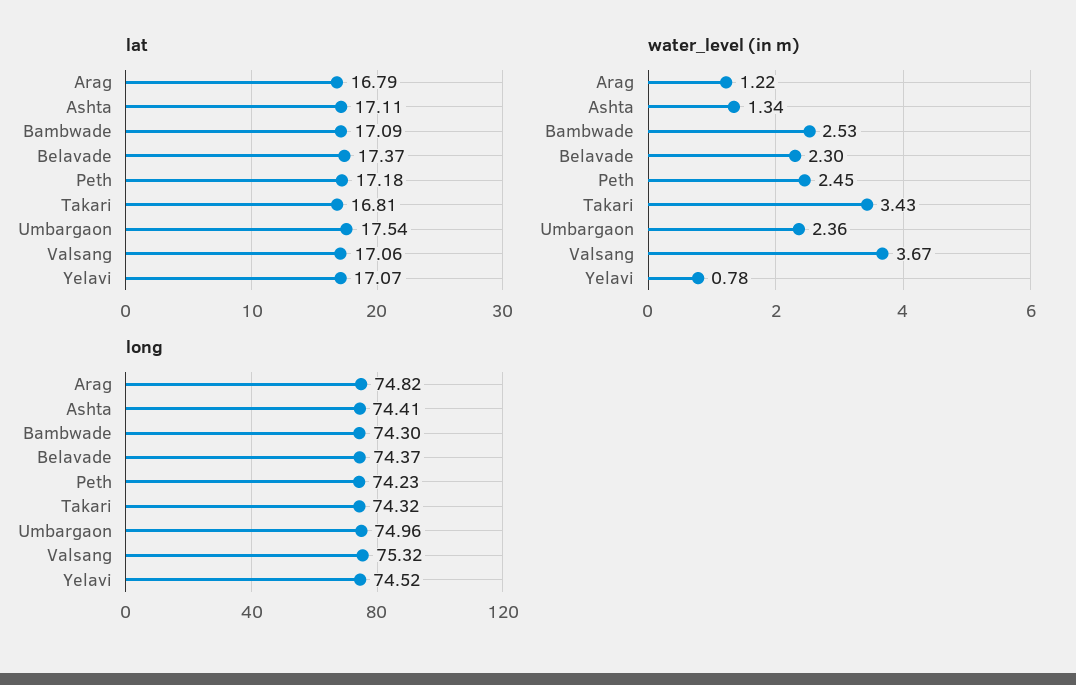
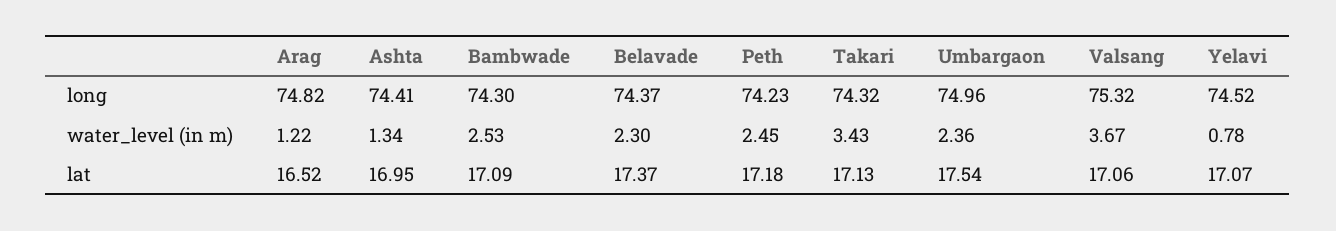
lat, Arag: 16.79 -> 16.52
lat, Ashta: 17.11 -> 16.95
lat, Takari: 16.81 -> 17.13

